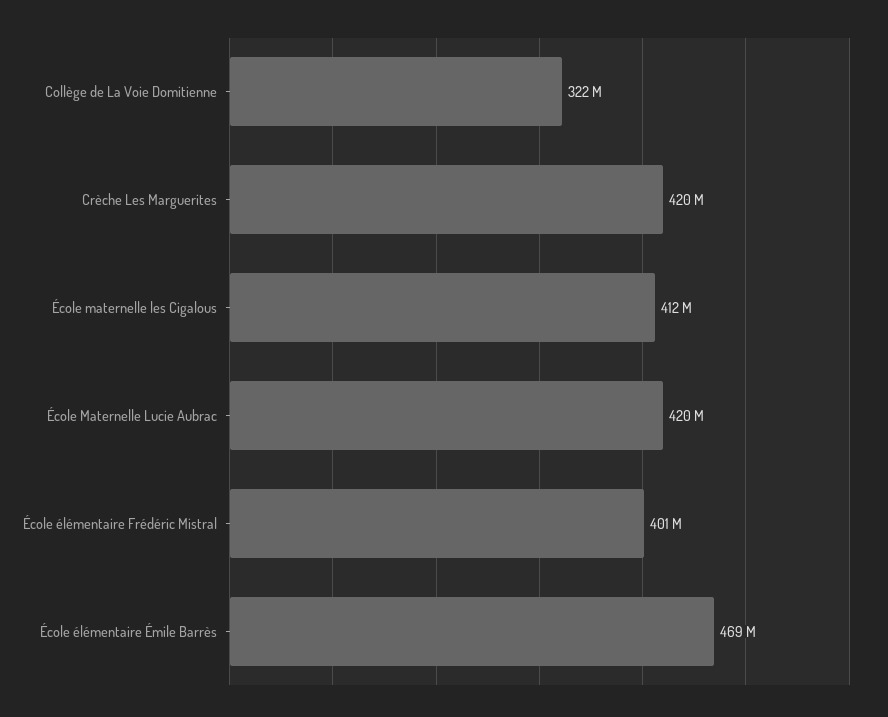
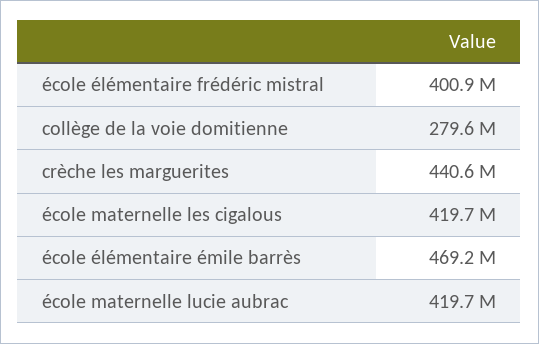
Collège de La Voie Domitienne: 322000000 -> 279600000
Crèche Les Marguerites: 420000000 -> 440600000
École maternelle les Cigalous: 412000000 -> 419700000

